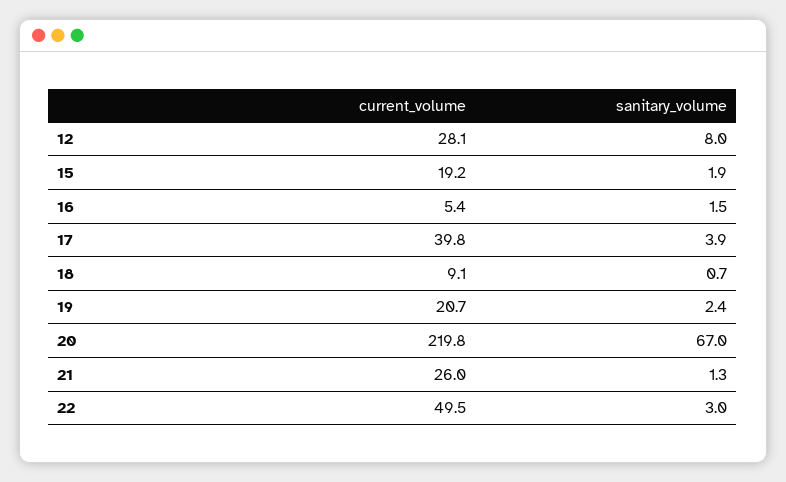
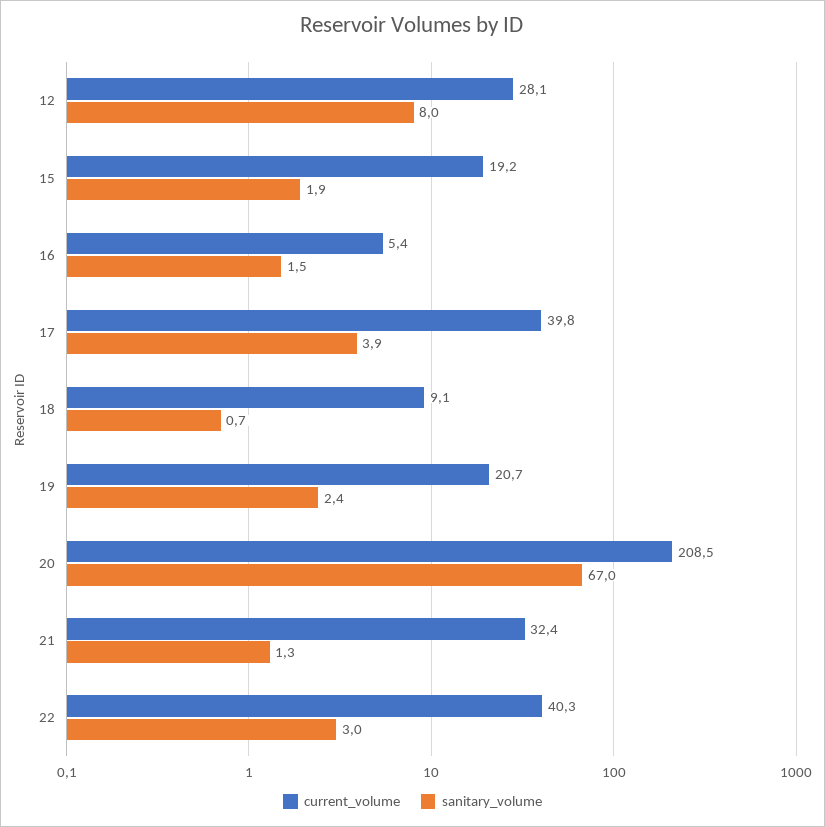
current_volume, 20: 219.8 -> 208.5
current_volume, 21: 26 -> 32.4
current_volume, 22: 49.5 -> 40.3

